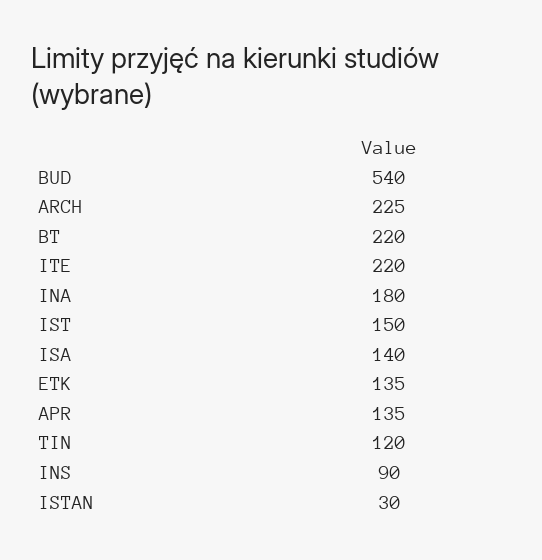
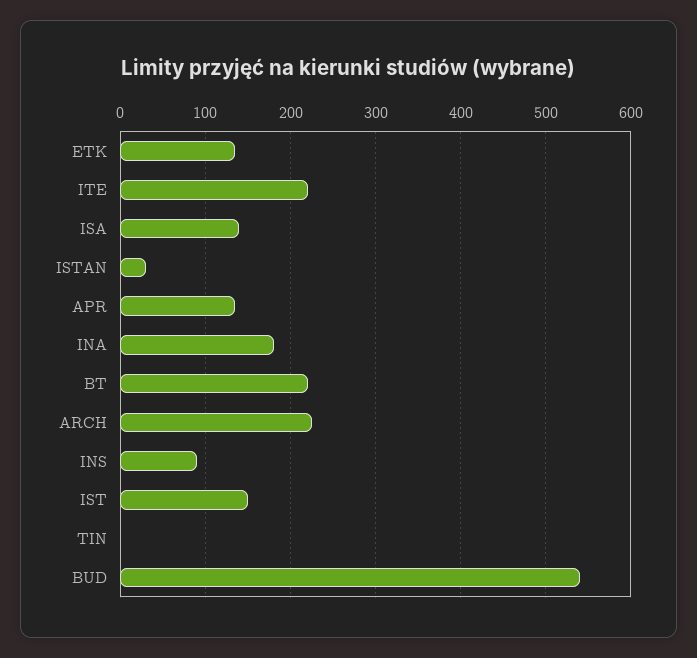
TIN: 120 -> 0

